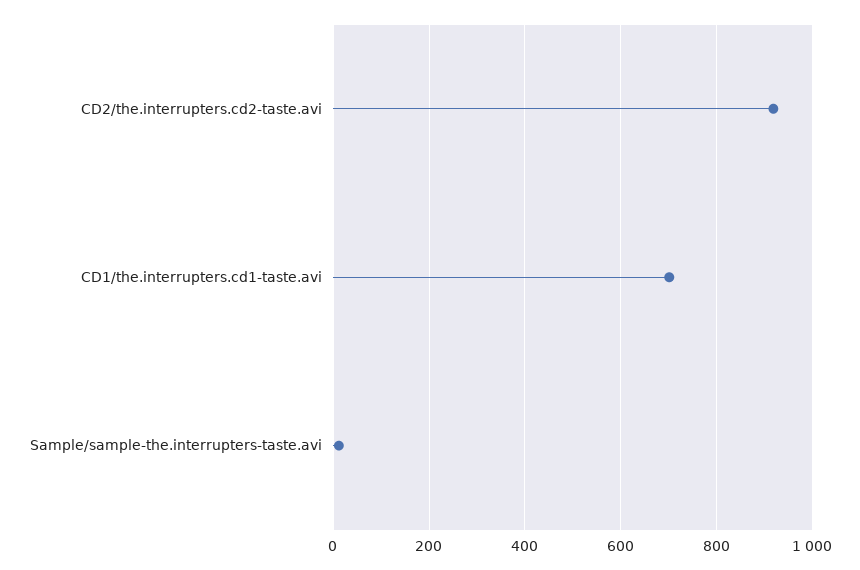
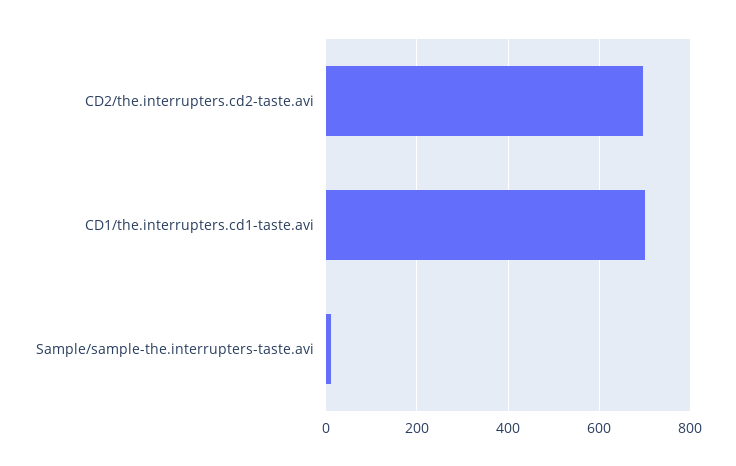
CD2/the.interrupters.cd2-taste.avi: 920 -> 700

